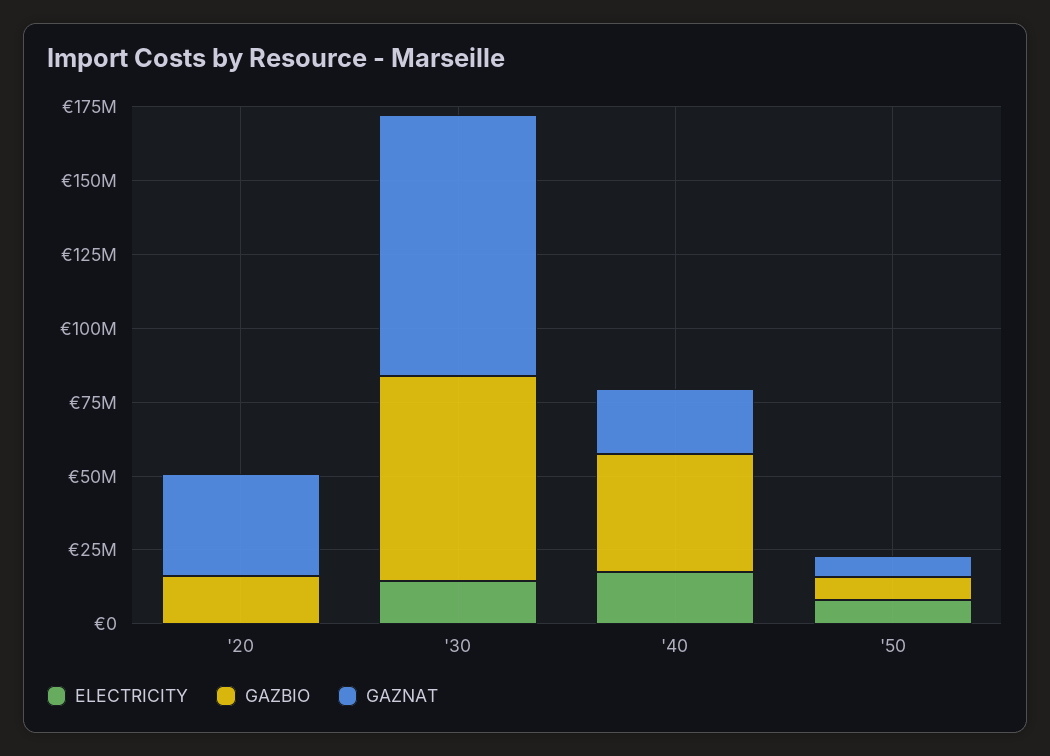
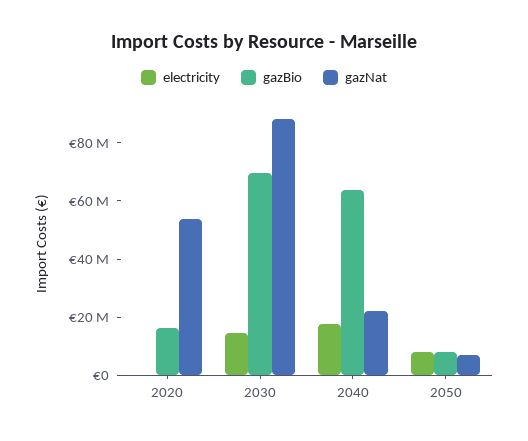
GAZNAT, '20: 35000000 -> 55000000
GAZBIO, '40: 40000000 -> 65000000

